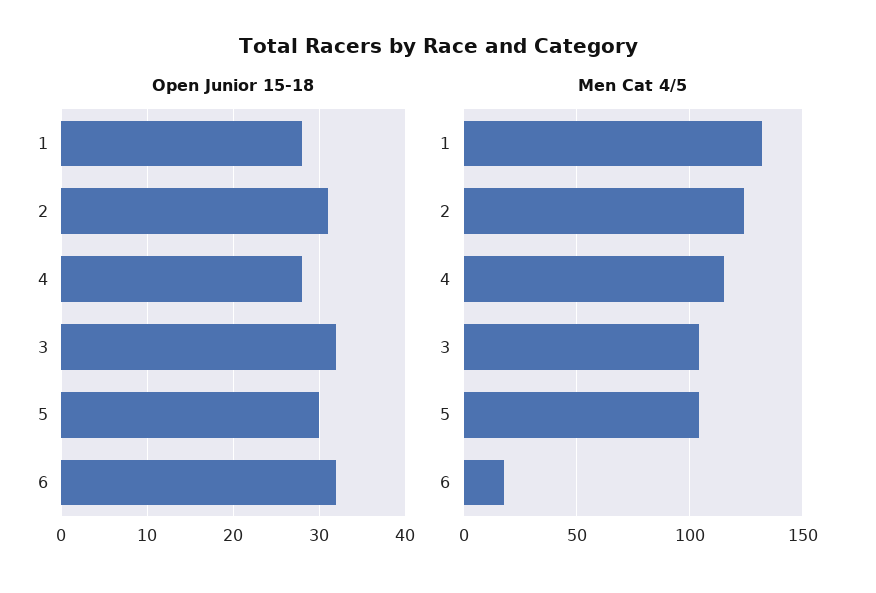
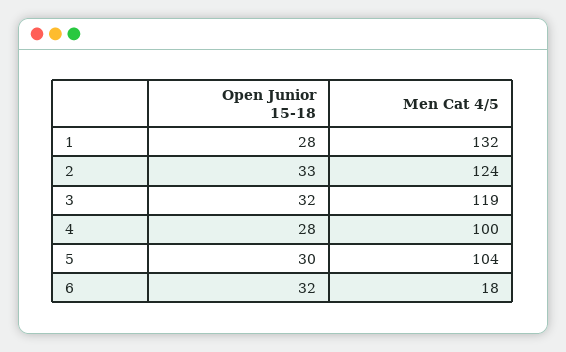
Open Junior 15-18, 2: 31 -> 33
Men Cat 4/5, 4: 115 -> 100
Men Cat 4/5, 3: 105 -> 119

